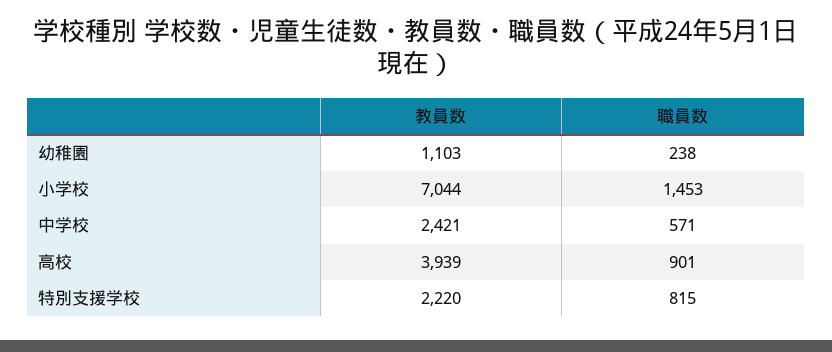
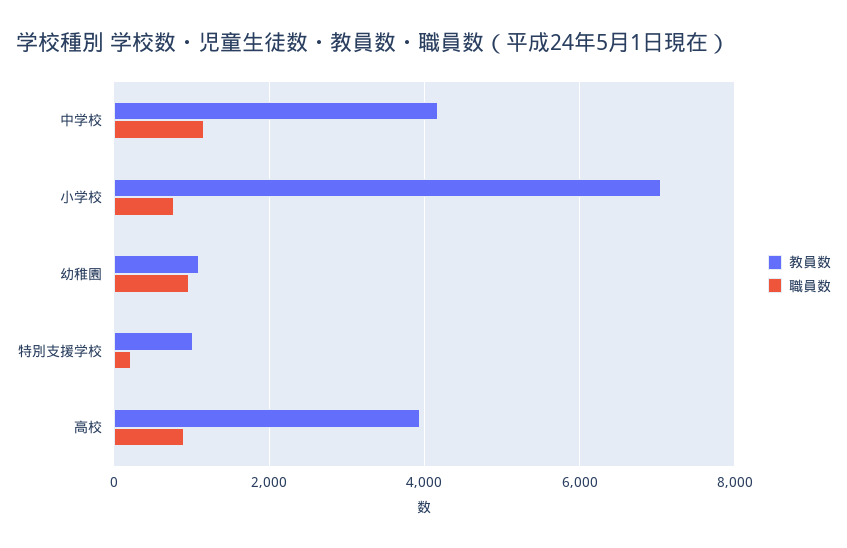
職員数, 幼稚園: 238 -> 1000
職員数, 小学校: 1453 -> 800
教員数, 中学校: 2421 -> 4200
職員数, 中学校: 571 -> 1200
教員数, 特別支援学校: 2220 -> 1000
職員数, 特別支援学校: 815 -> 200

